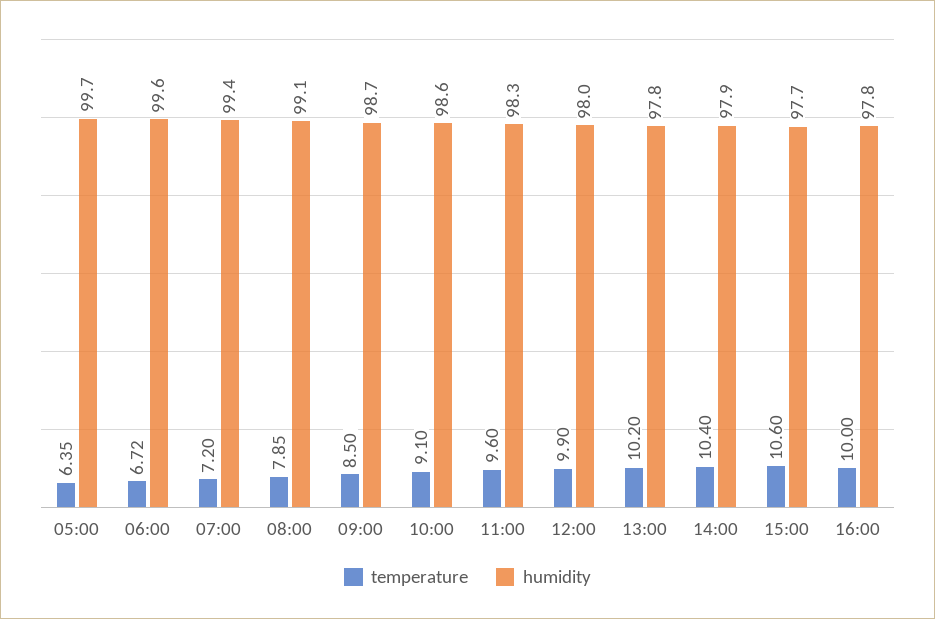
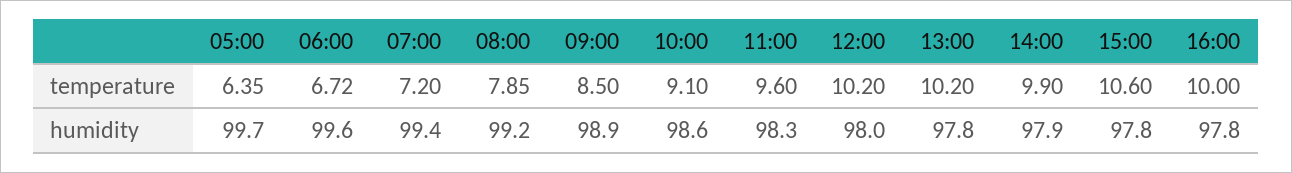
humidity, 08:00: 99.1 -> 99.2
humidity, 09:00: 98.7 -> 98.9
temperature, 12:00: 9.9 -> 10.2
temperature, 14:00: 10.4 -> 9.9
humidity, 15:00: 97.7 -> 97.8

